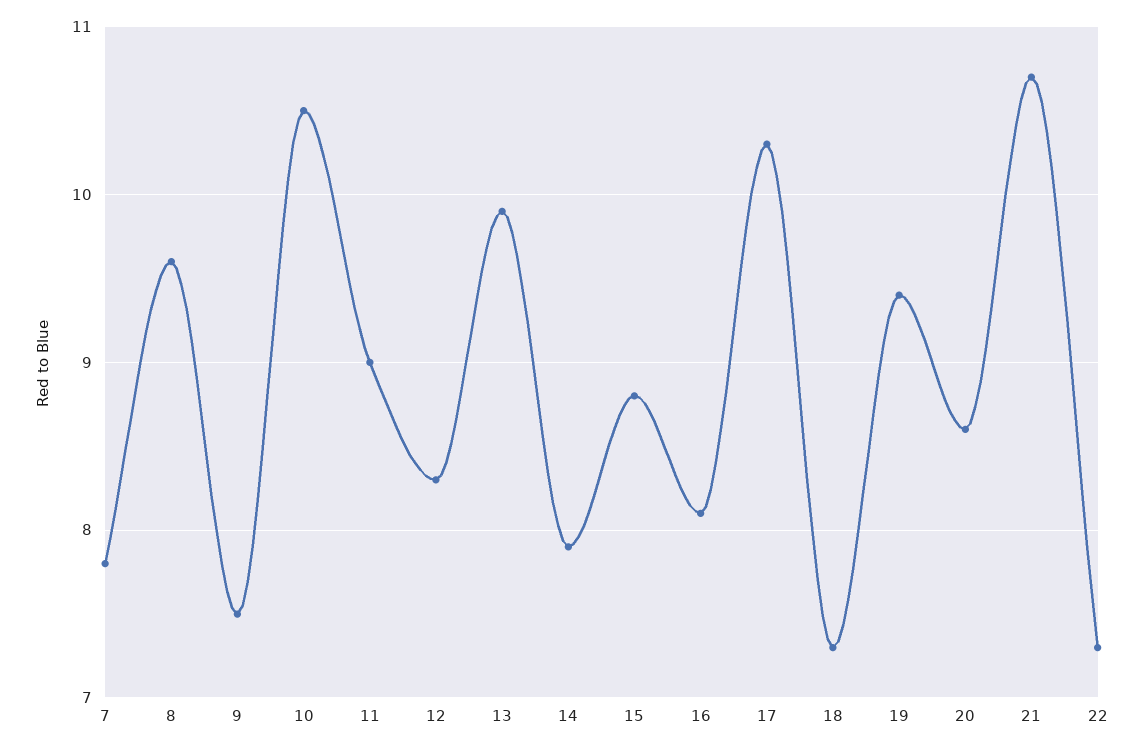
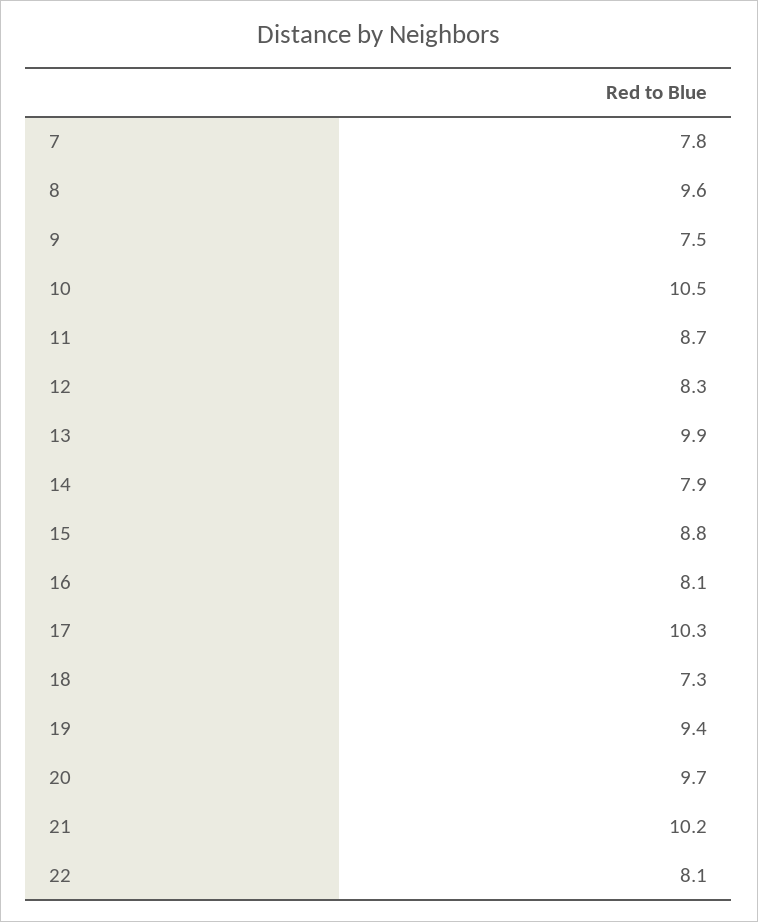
11: 9 -> 8.7
20: 8.6 -> 9.7
21: 10.7 -> 10.2
22: 7.3 -> 8.1

